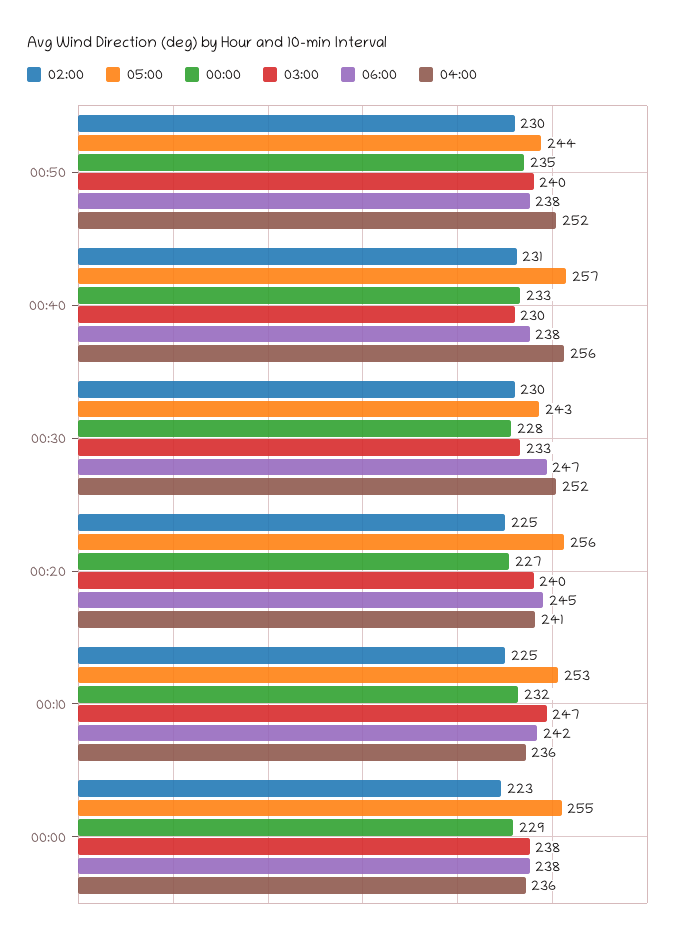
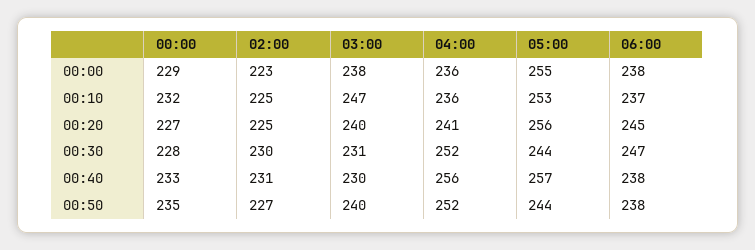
02:00, 00:50: 230 -> 227
05:00, 00:30: 243 -> 244
03:00, 00:30: 233 -> 231
06:00, 00:10: 242 -> 237

